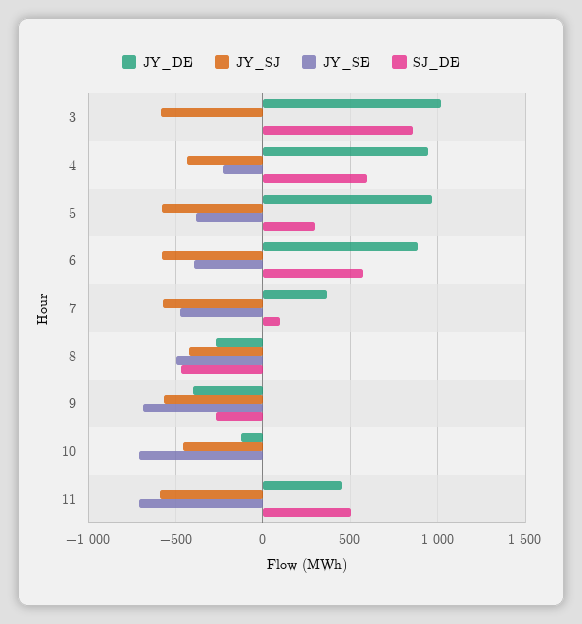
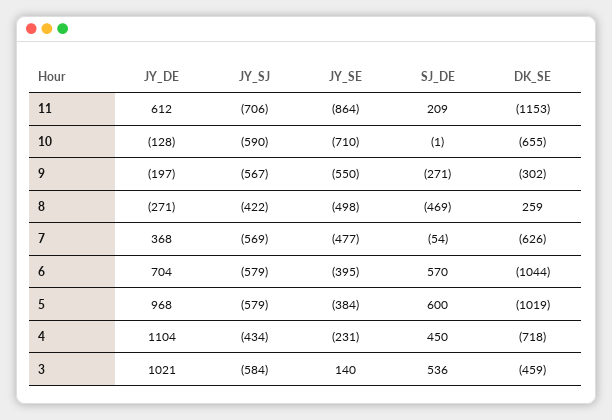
JY_SE, 3: 0 -> 140
SJ_DE, 3: 850 -> 536
JY_DE, 4: 950 -> 1104
SJ_DE, 4: 600 -> 450
SJ_DE, 5: 300 -> 600
JY_DE, 6: 900 -> 704
SJ_DE, 7: 100 -> -54
JY_DE, 9: -400 -> -197
JY_SE, 9: -700 -> -550
JY_SJ, 10: -450 -> -590
JY_DE, 11: 450 -> 612
JY_SJ, 11: -600 -> -706
JY_SE, 11: -700 -> -864
SJ_DE, 11: 500 -> 209
DK_SE, 11: none -> -1153
DK_SE, 10: none -> -655
DK_SE, 9: none -> -302
DK_SE, 8: none -> 259
DK_SE, 7: none -> -626
DK_SE, 6: none -> -1044
DK_SE, 5: none -> -1019
DK_SE, 4: none -> -718
DK_SE, 3: none -> -459

